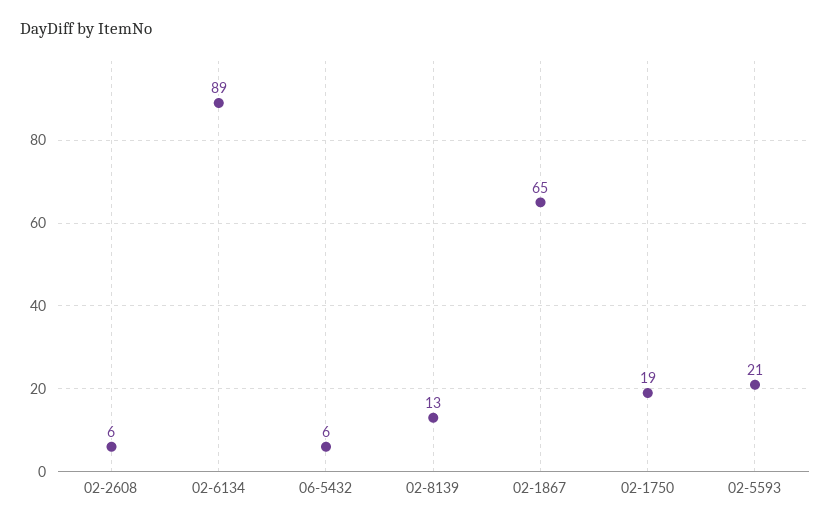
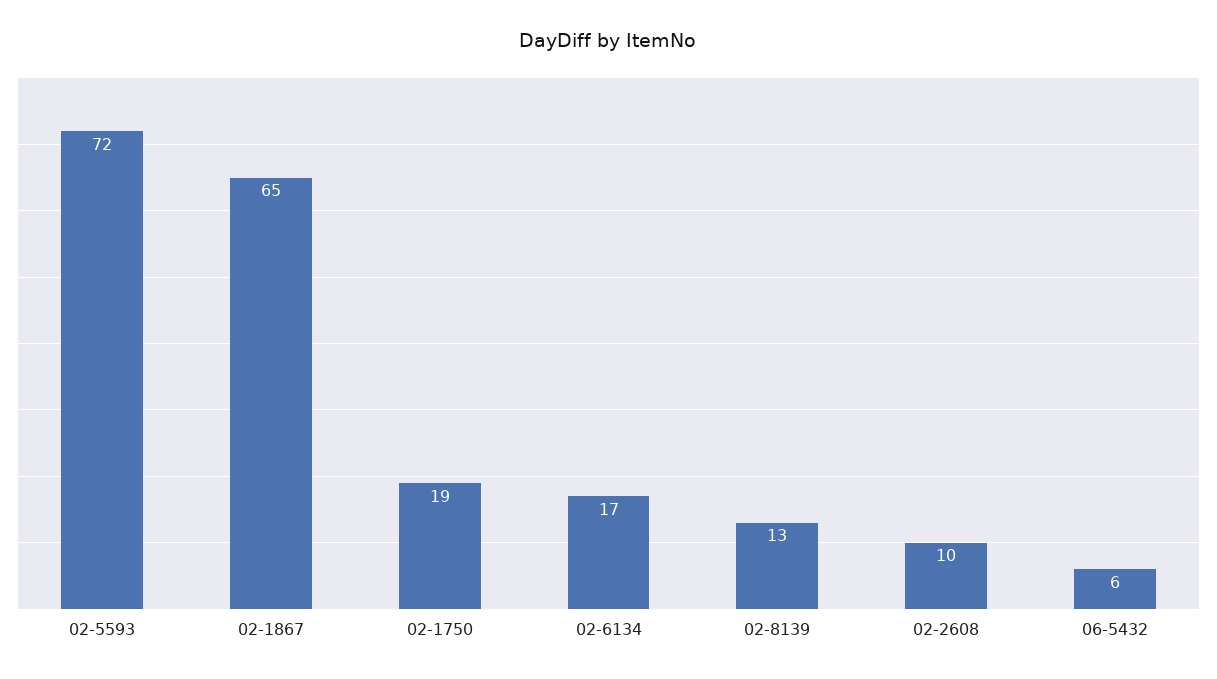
02-2608: 6 -> 10
02-6134: 89 -> 17
02-5593: 21 -> 72

